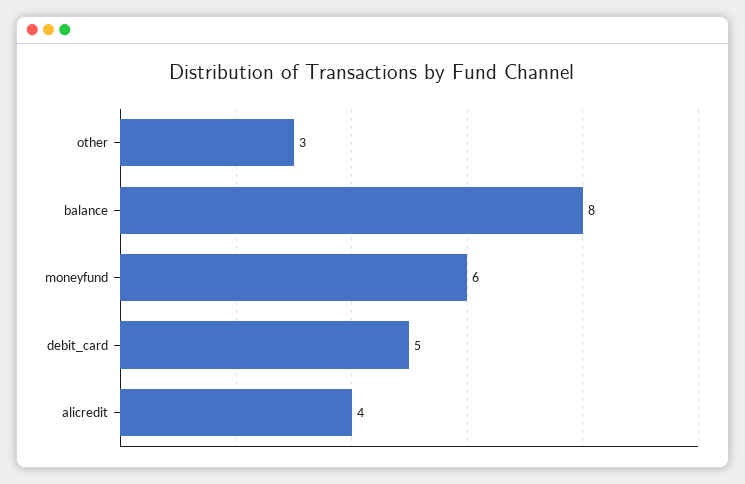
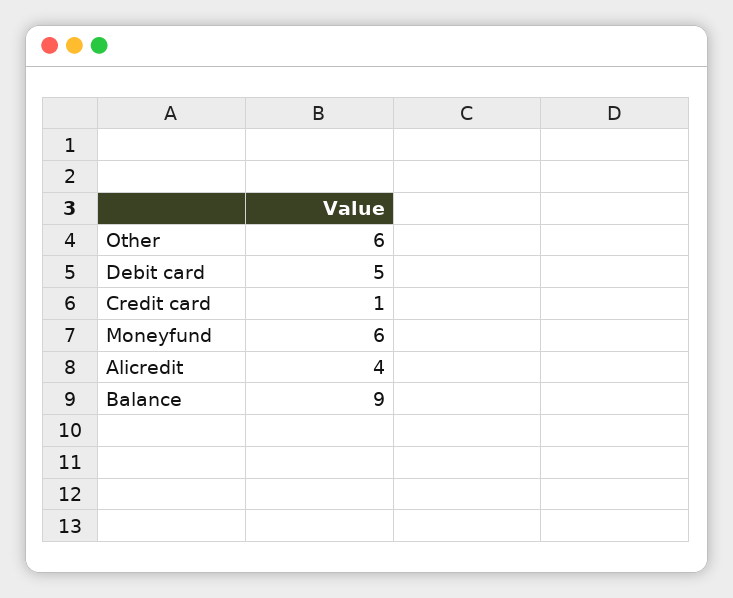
other: 3 -> 6
balance: 8 -> 9
Credit card: none -> 1

